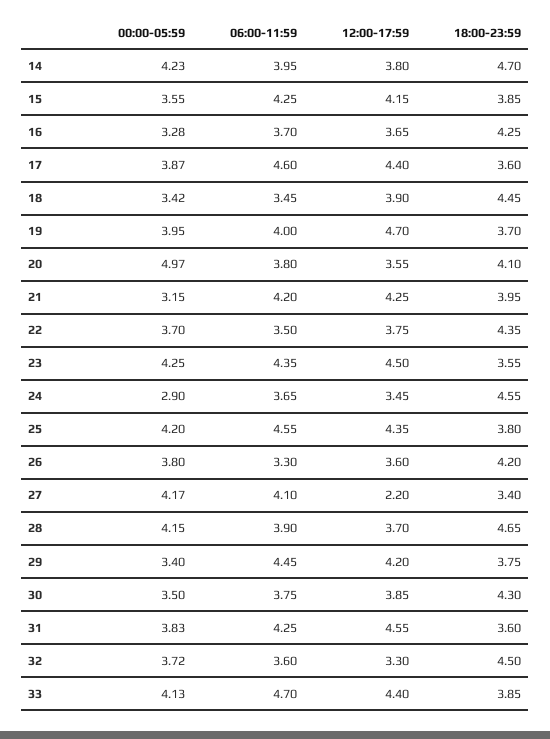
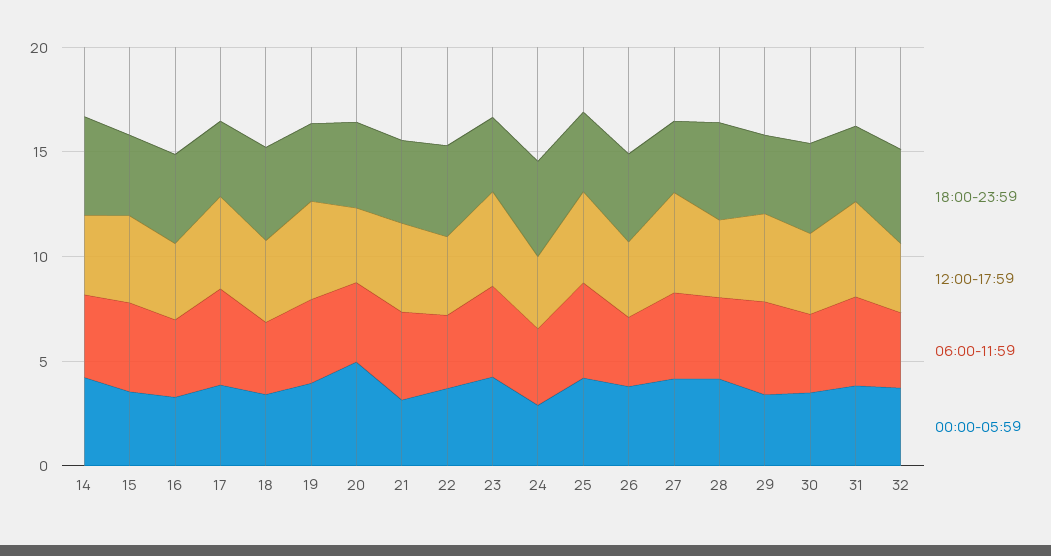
12:00-17:59, 27: 2.2 -> 5
00:00-05:59, 33: 4.13 -> none
06:00-11:59, 33: 4.7 -> none
12:00-17:59, 33: 4.4 -> none
18:00-23:59, 33: 3.85 -> none

